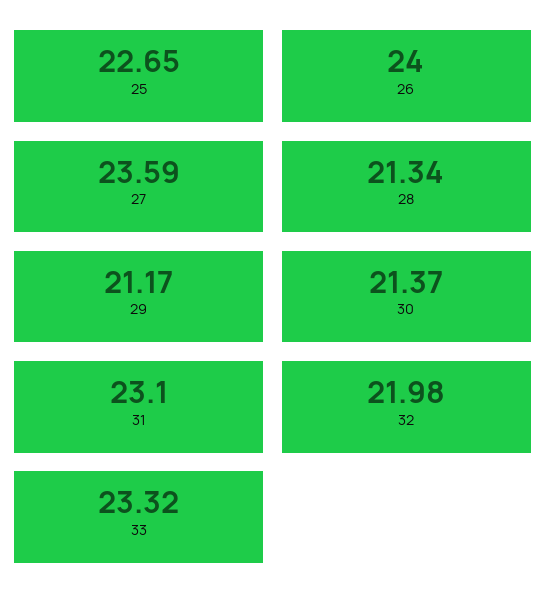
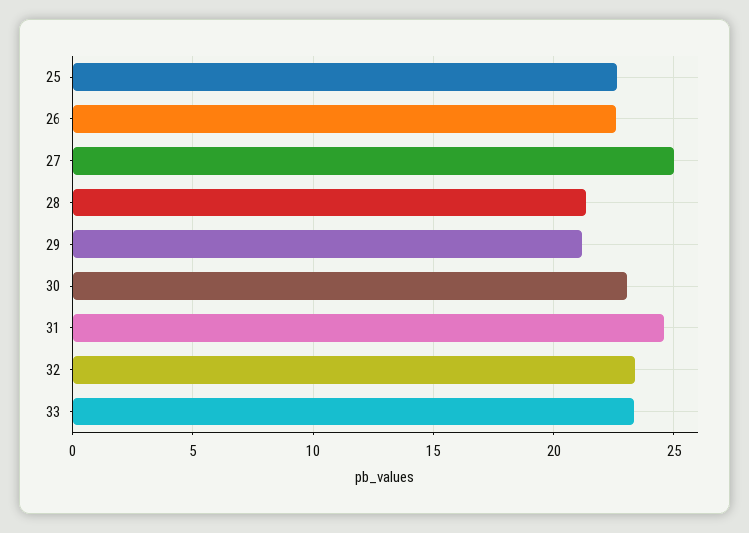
26: 24 -> 22.5
27: 23.59 -> 25
30: 21.37 -> 23
31: 23.1 -> 24.5
32: 21.98 -> 23.5

